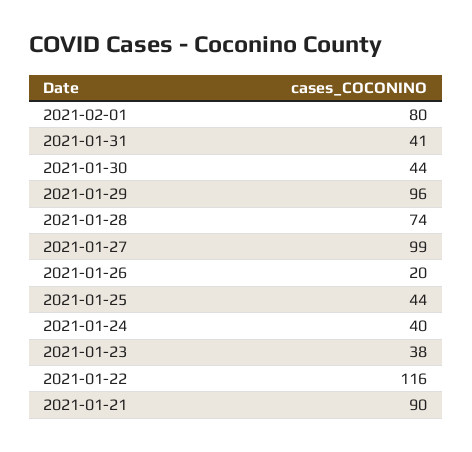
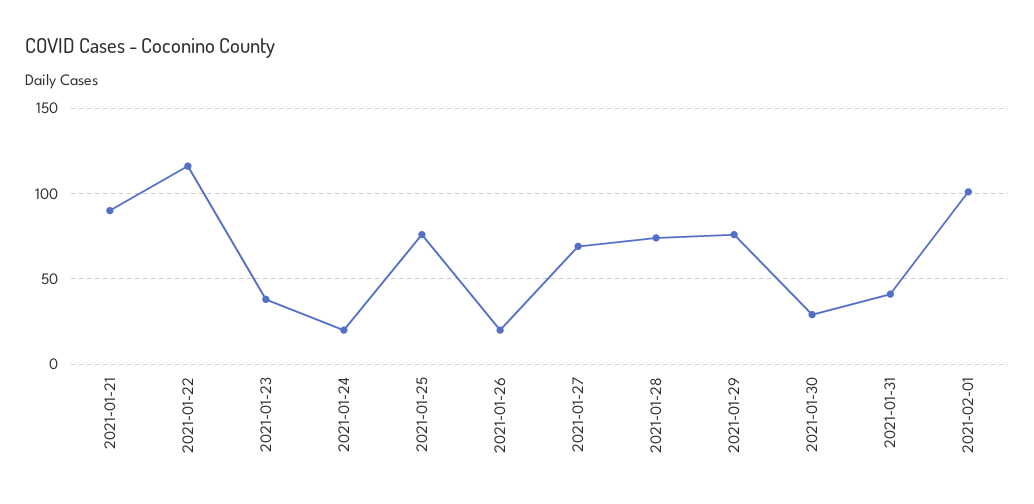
2021-02-01: 80 -> 100
2021-01-30: 44 -> 30
2021-01-29: 96 -> 75
2021-01-27: 99 -> 70
2021-01-25: 44 -> 75
2021-01-24: 40 -> 20

